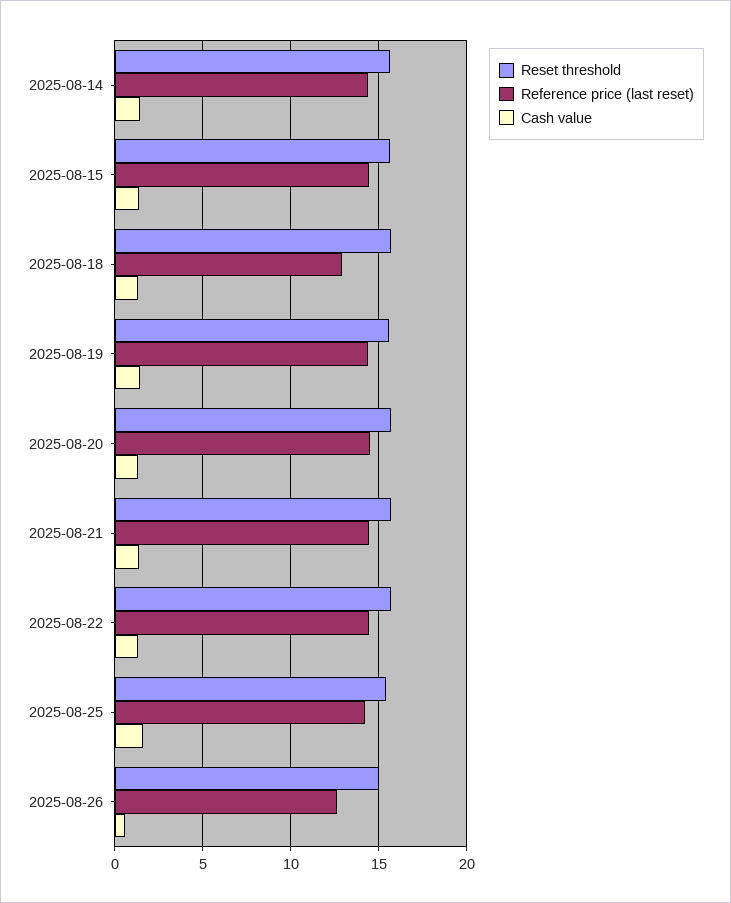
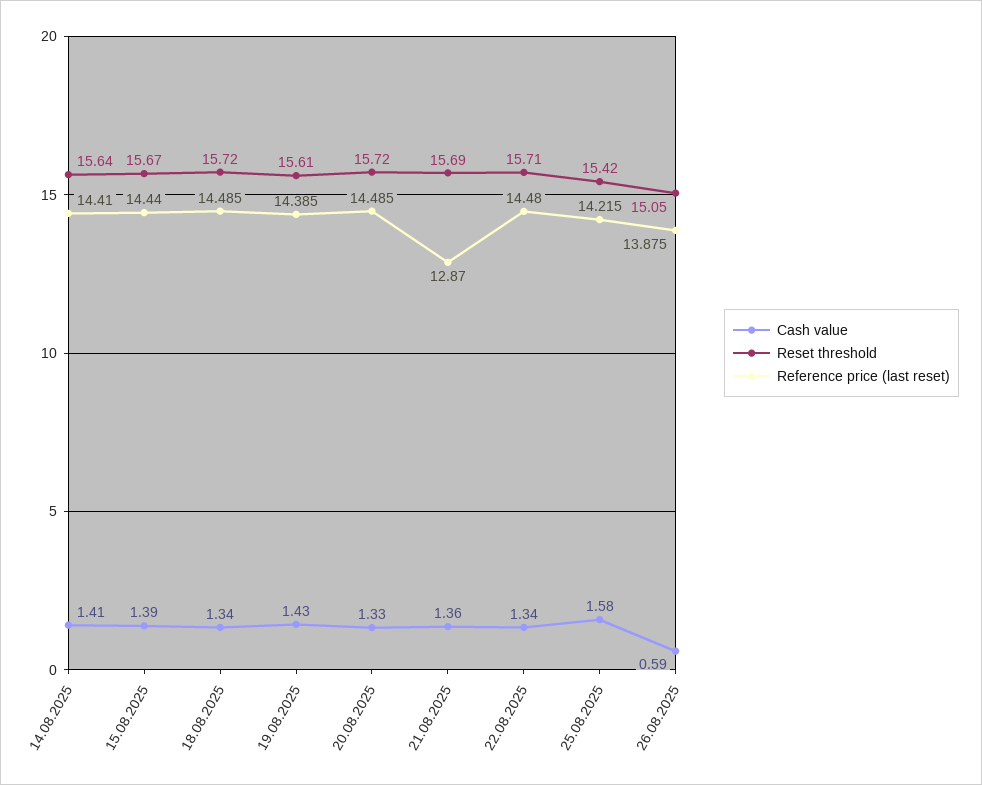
Reference price (last reset), 2025-08-18: 13 -> 14.485
Reference price (last reset), 2025-08-21: 14.5 -> 12.87
Reference price (last reset), 2025-08-26: 12.5 -> 13.875

